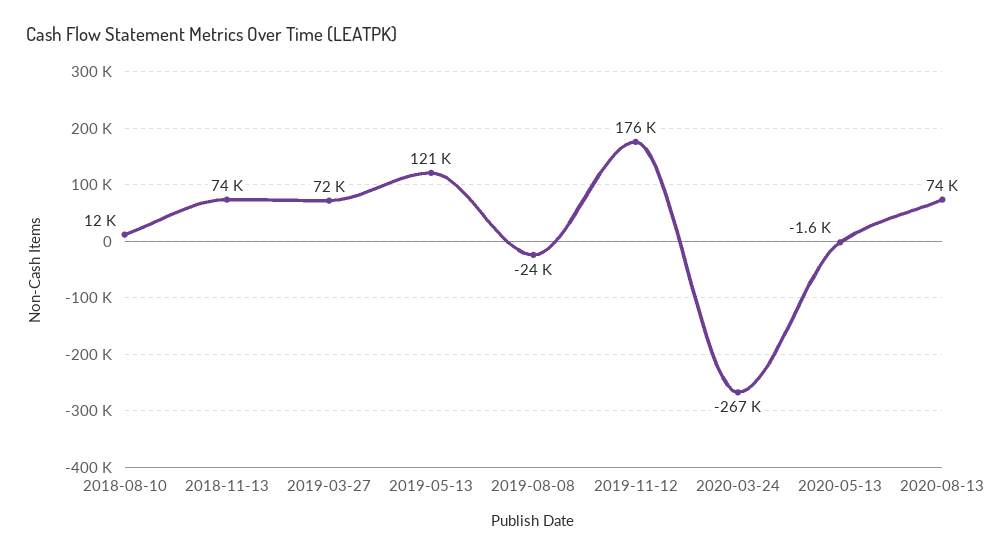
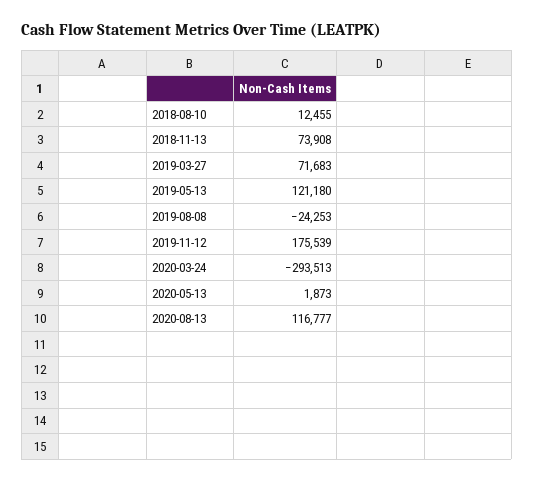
2020-03-24: -267000 -> -293513
2020-05-13: -1600 -> 1873
2020-08-13: 74000 -> 116777

